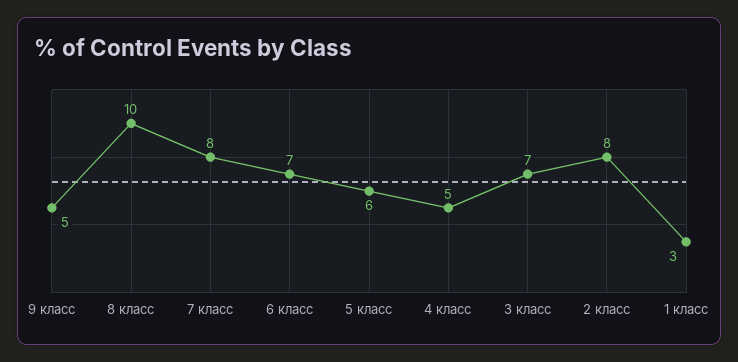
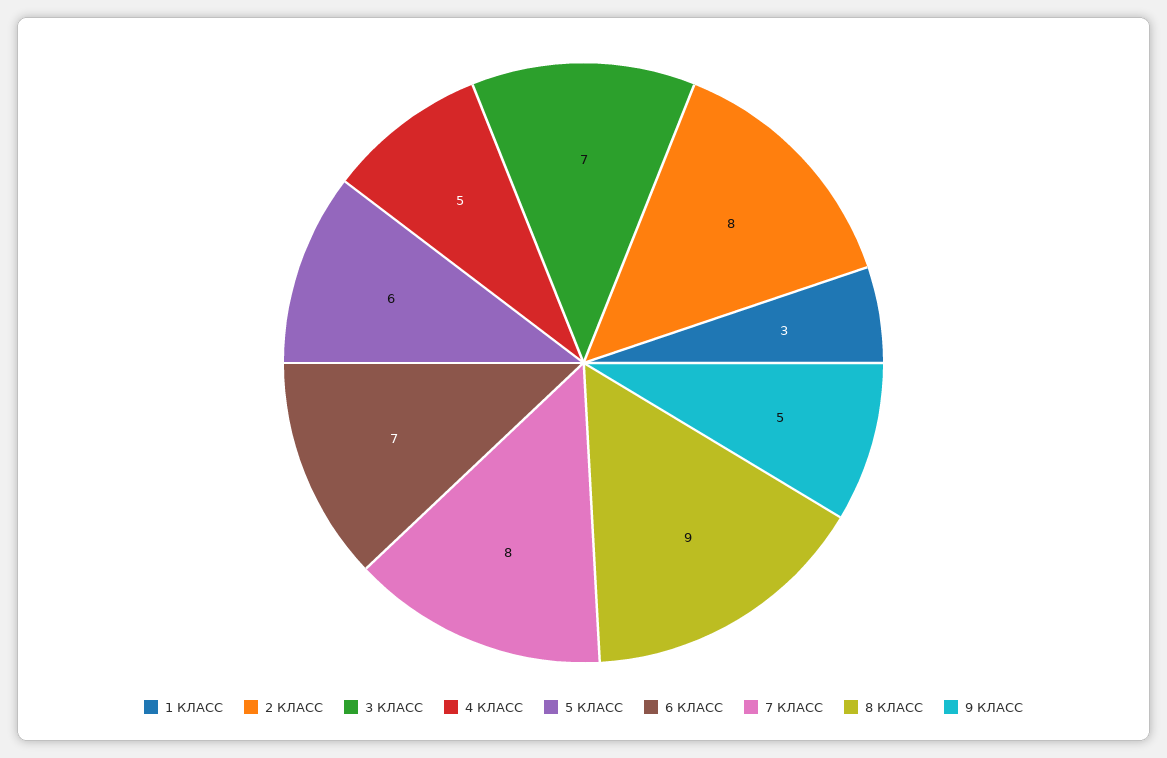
8 класс: 10 -> 9

